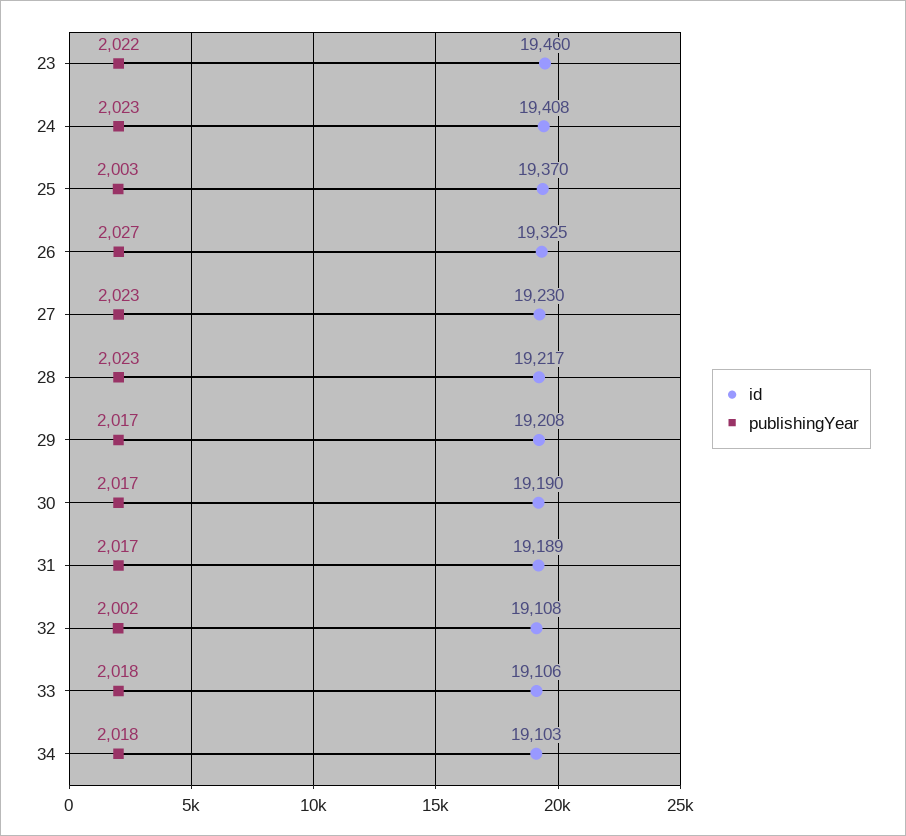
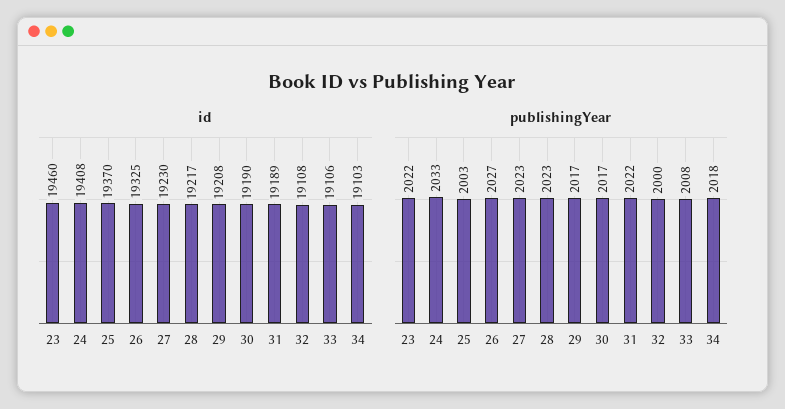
publishingYear, 24: 2023 -> 2033
publishingYear, 31: 2017 -> 2022
publishingYear, 32: 2002 -> 2000
publishingYear, 33: 2018 -> 2008

